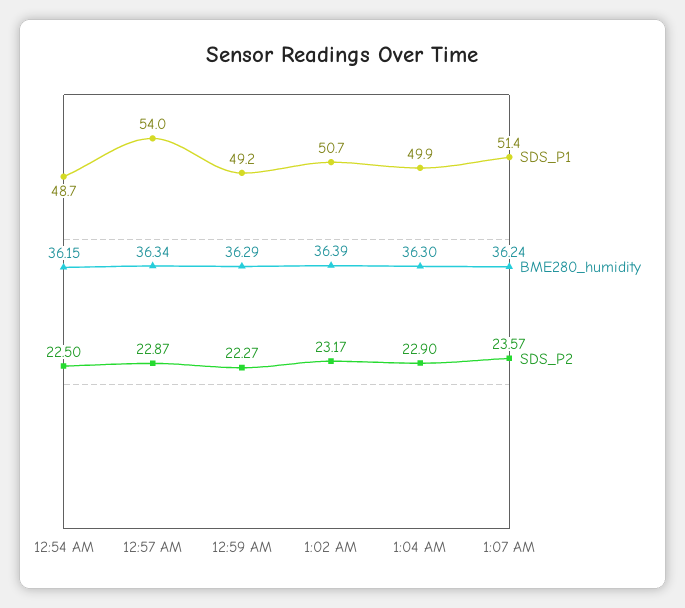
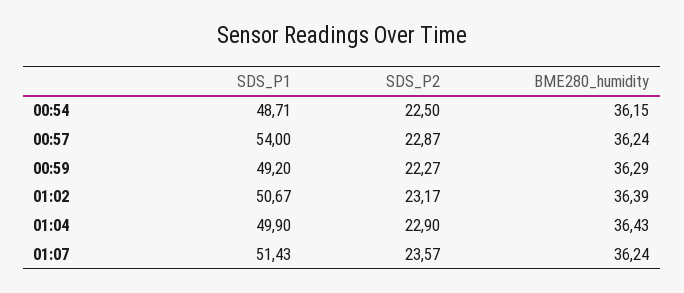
BME280_humidity, 12:57 AM: 36.34 -> 36.24
BME280_humidity, 1:04 AM: 36.3 -> 36.43

